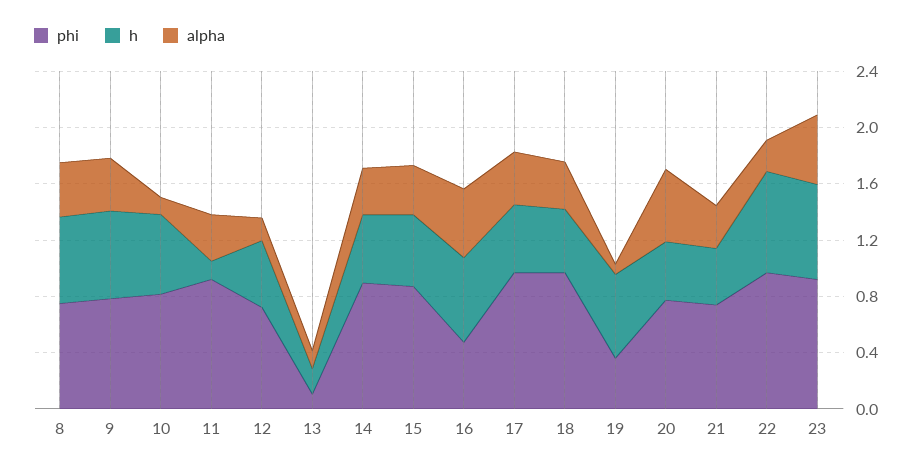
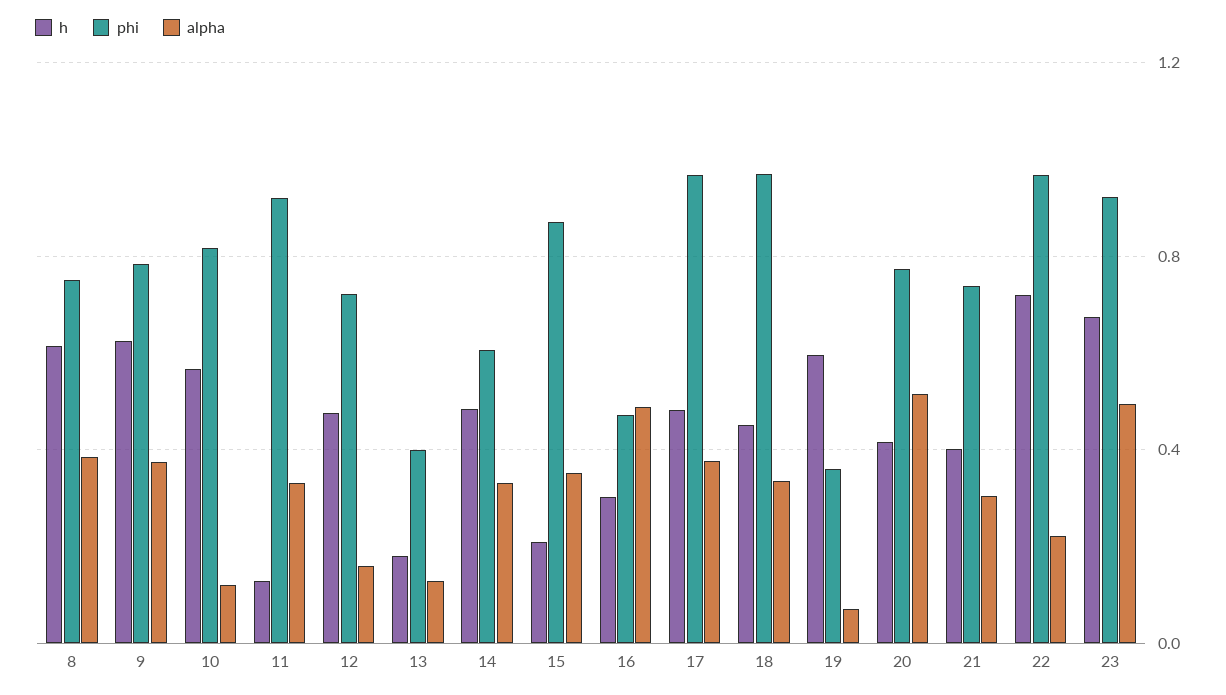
phi, 13: 0.1 -> 0.4
phi, 14: 0.9 -> 0.6
h, 15: 0.5 -> 0.2
h, 16: 0.6 -> 0.3

